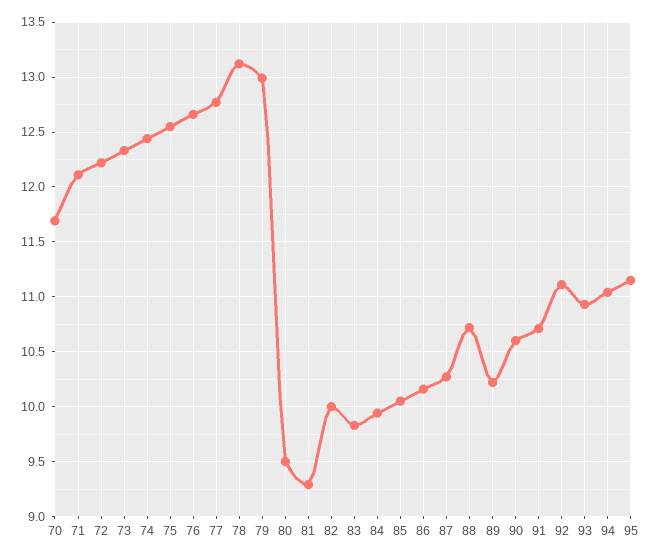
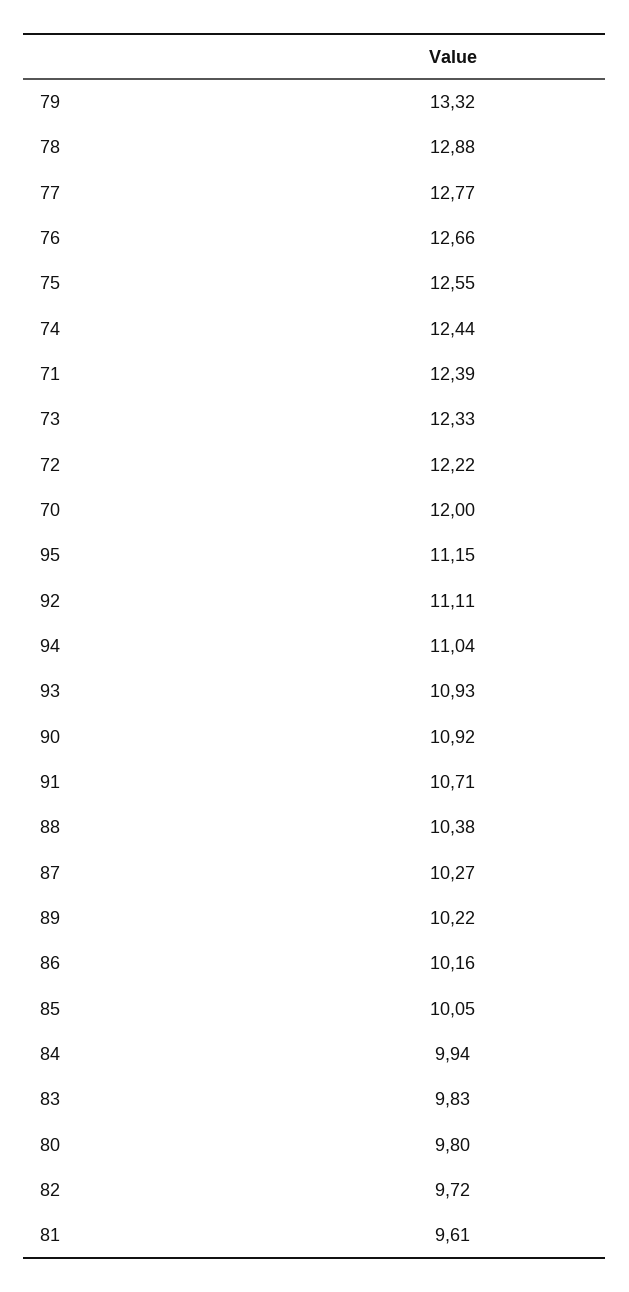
70: 11.7 -> 12
71: 12.1 -> 12.39
78: 13.1 -> 12.88
79: 13 -> 13.32
80: 9.5 -> 9.8
81: 9.3 -> 9.61
82: 10 -> 9.72
88: 10.7 -> 10.38
90: 10.6 -> 10.92

